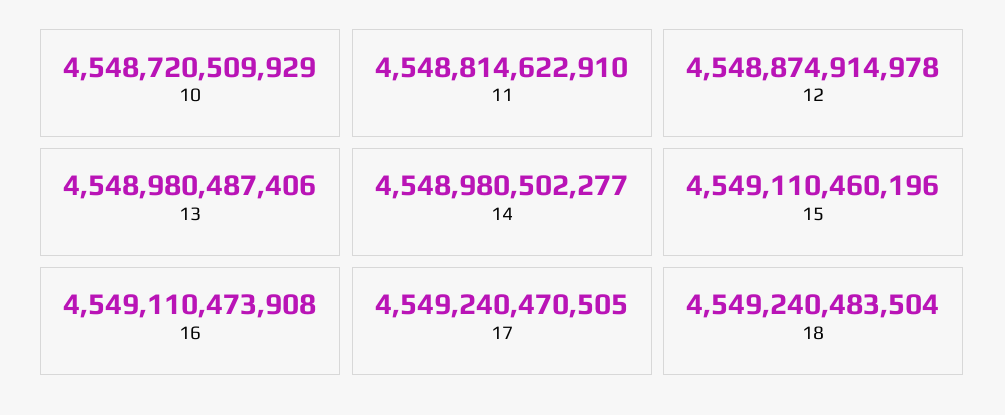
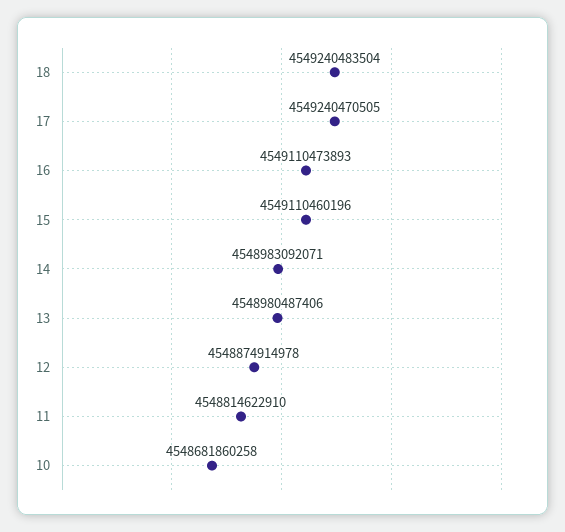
10: 4548720509929 -> 4548681860258
14: 4548980502277 -> 4548983092071
16: 4549110473908 -> 4549110473893

